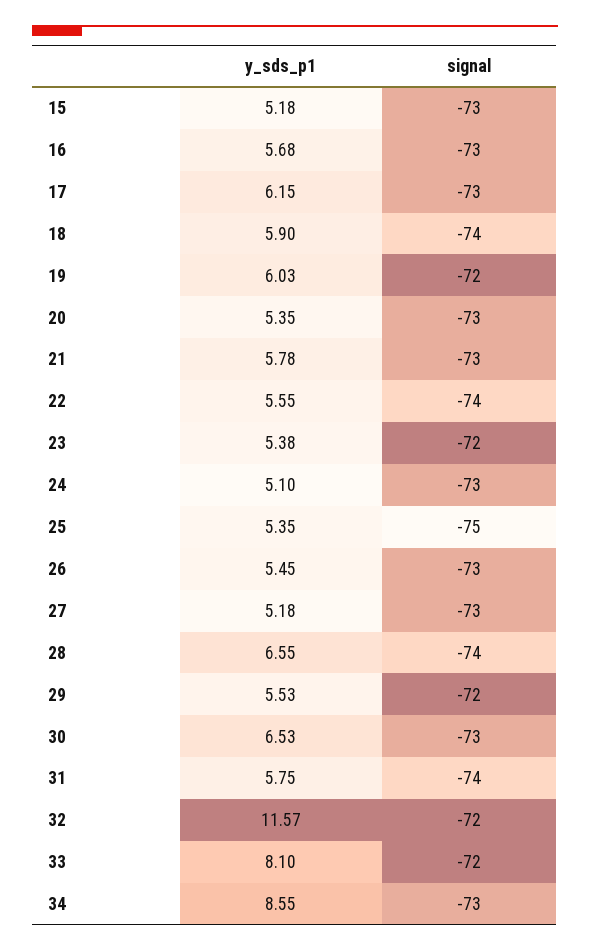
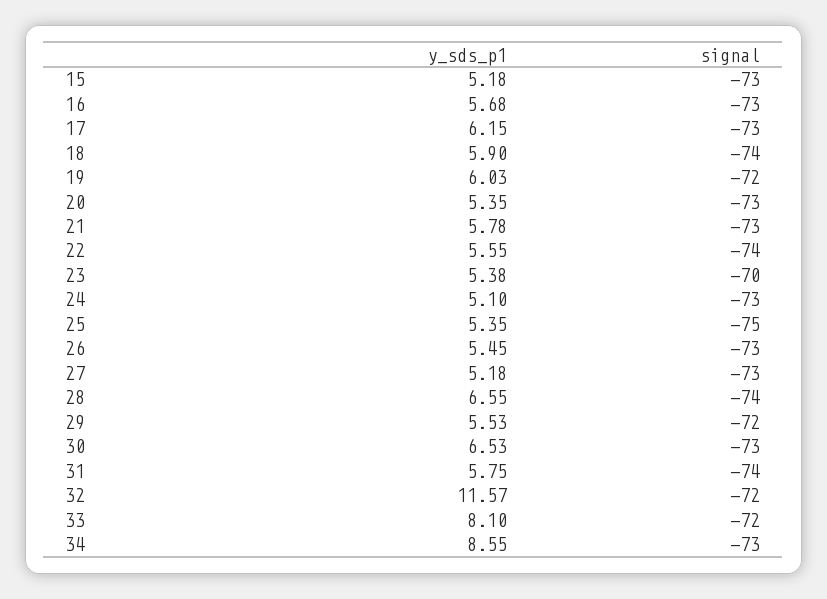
signal, 23: -72 -> -70

